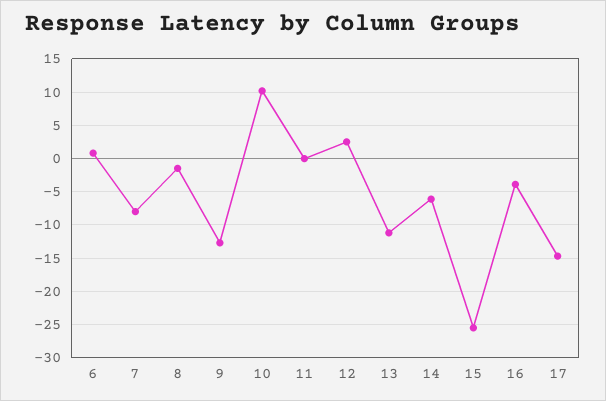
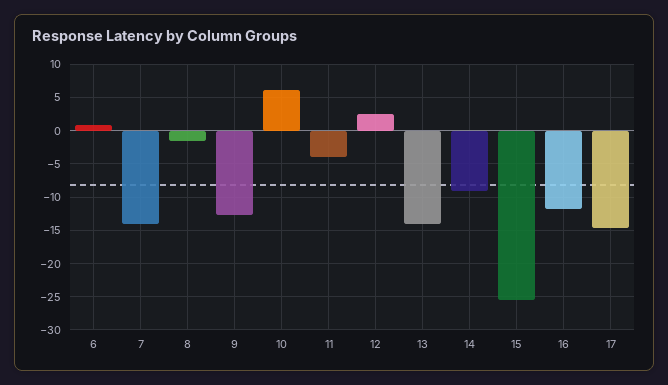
7: -8 -> -14
10: 10 -> 6
11: 0 -> -4
13: -11 -> -14
14: -6 -> -9
16: -4 -> -12

